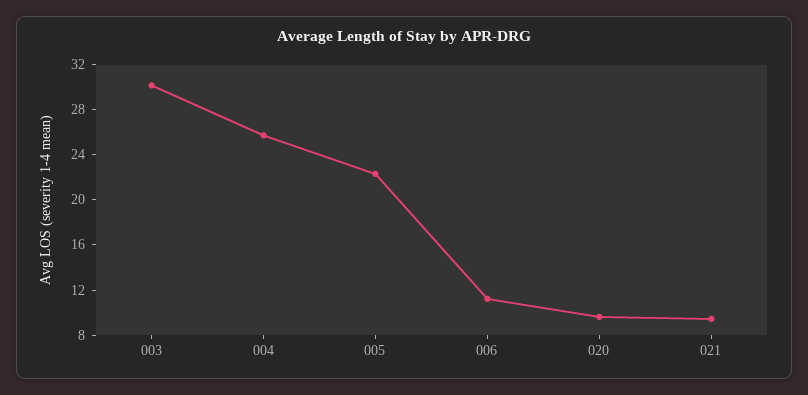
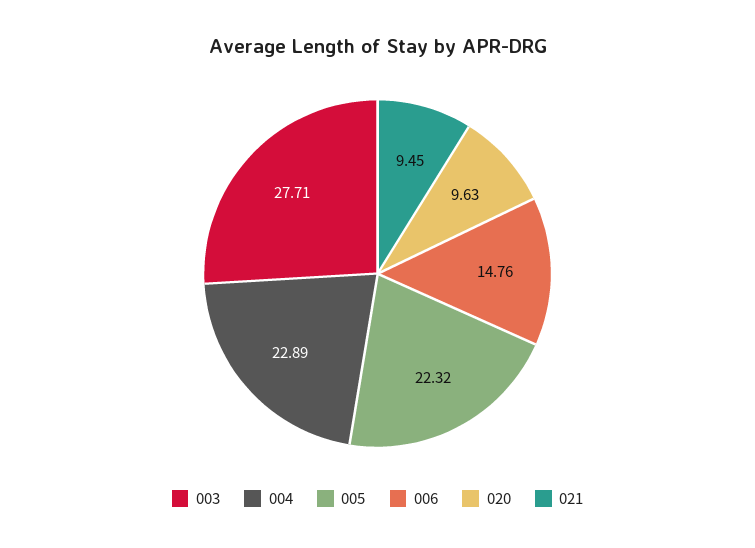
003: 30 -> 27.71
004: 26 -> 22.89
006: 11 -> 14.76

